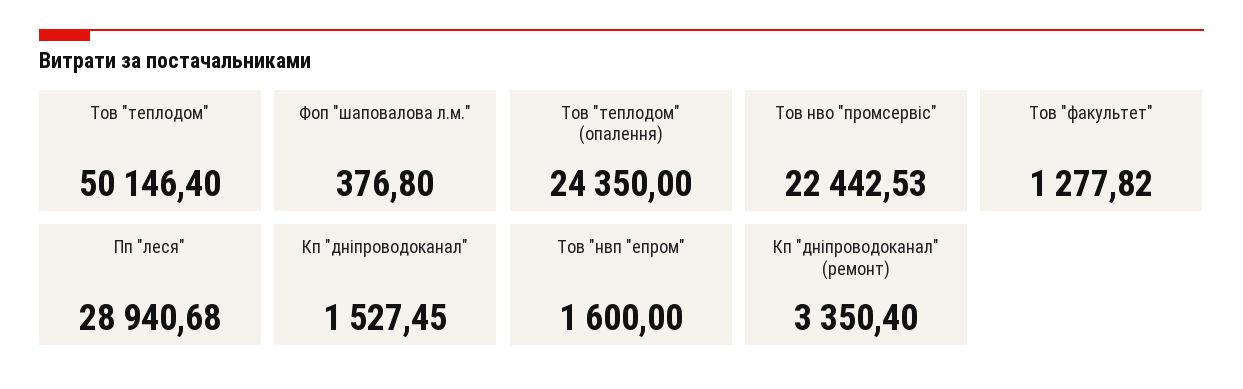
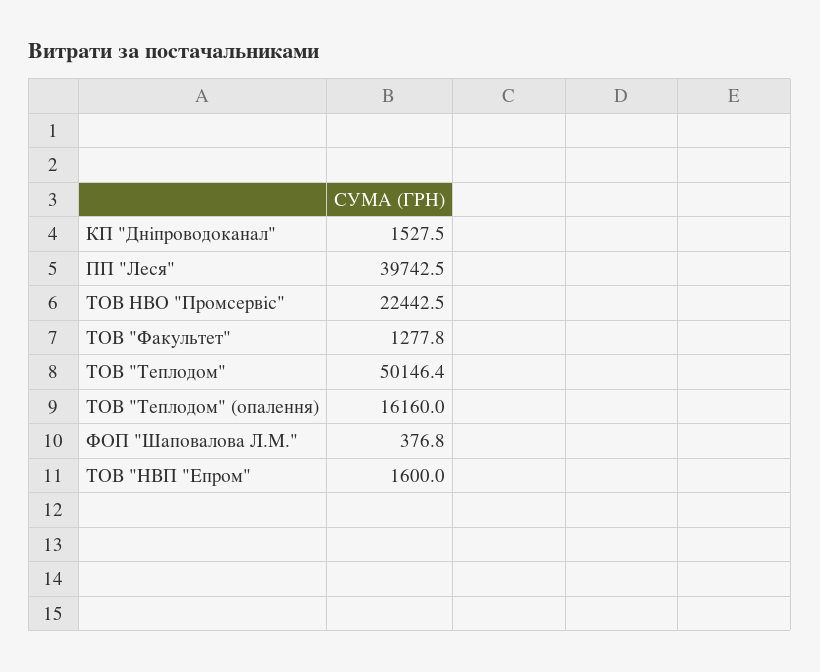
Тов "теплодом" (опалення): 24350 -> 16160
Пп "леся": 28940.68 -> 39742.5
Кп "дніпроводоканал" (ремонт): 3350.4 -> none

